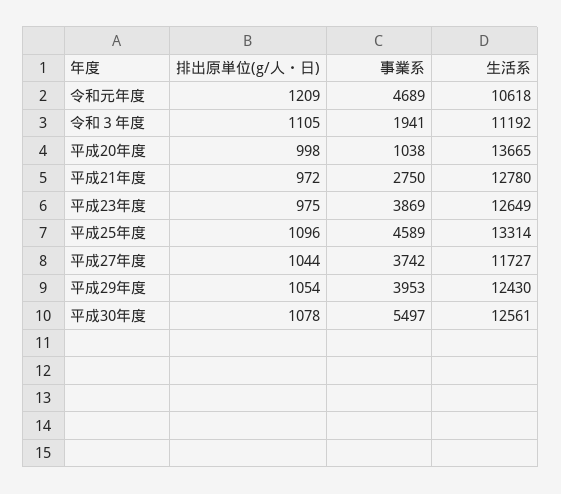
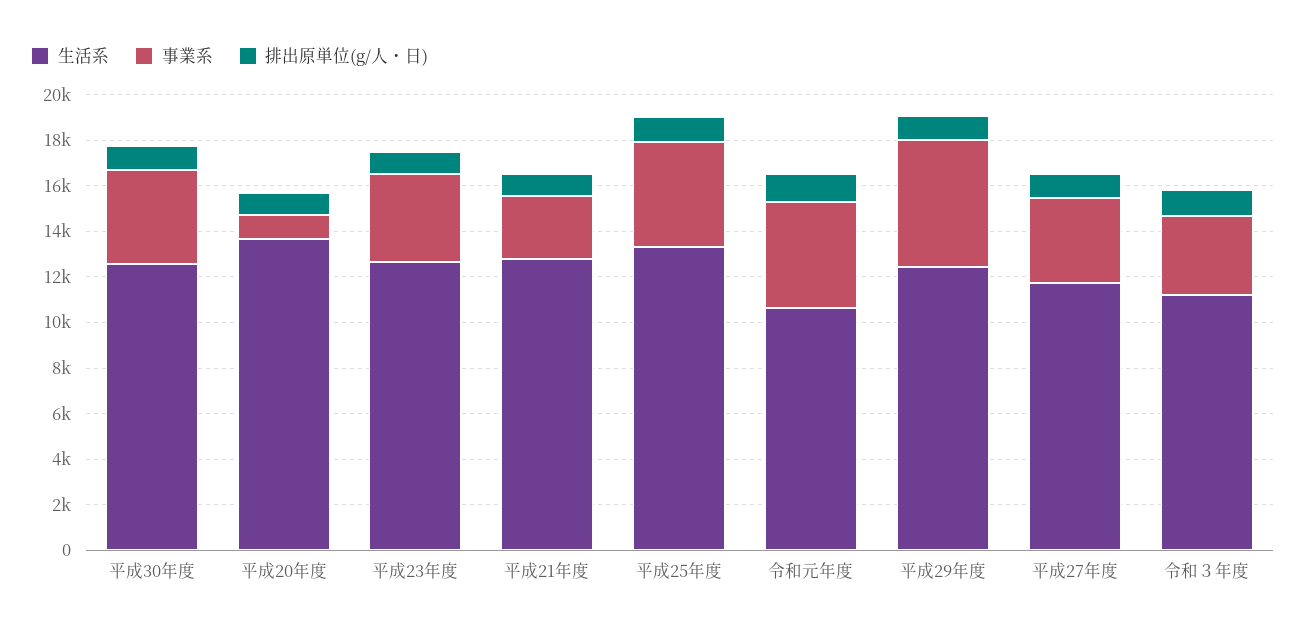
事業系, 令和３年度: 1941 -> 3500
事業系, 平成29年度: 3953 -> 5500
事業系, 平成30年度: 5497 -> 4000

